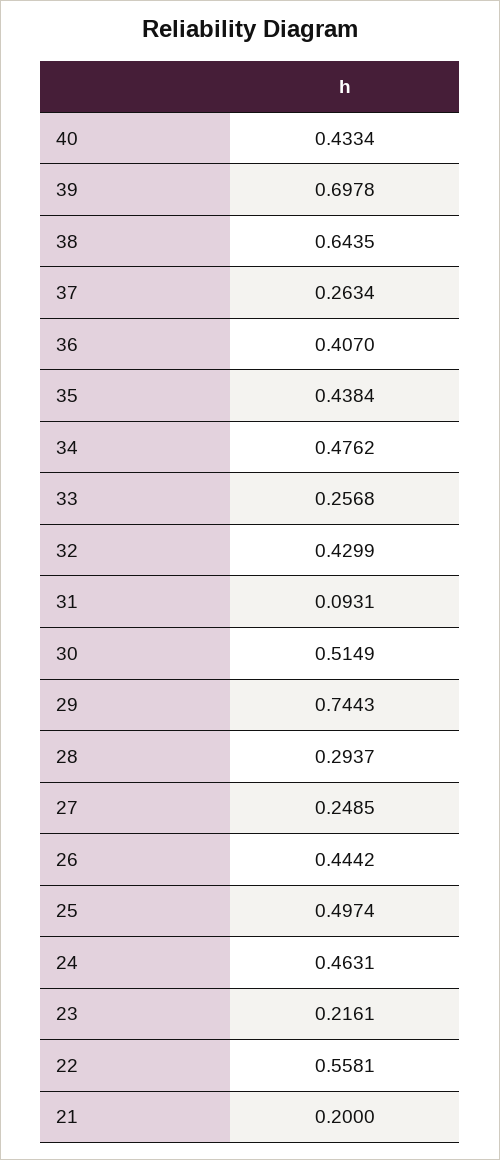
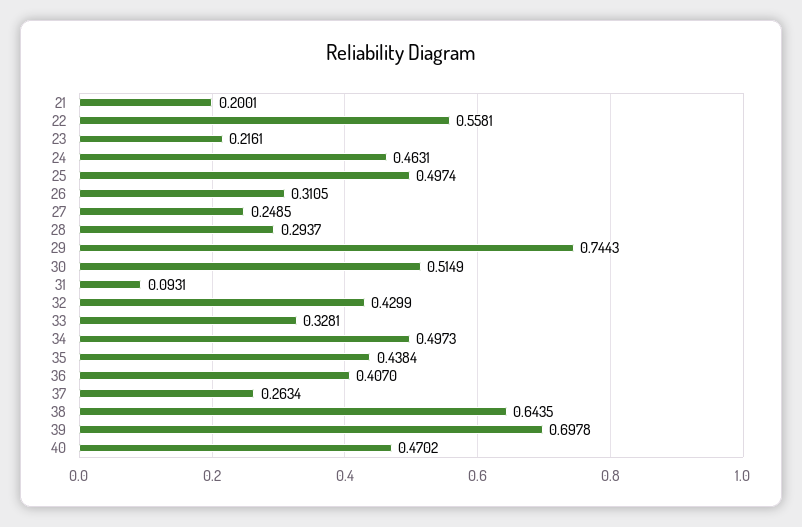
40: 0.4334 -> 0.4702
34: 0.4762 -> 0.4973
33: 0.2568 -> 0.3281
26: 0.4442 -> 0.3105
21: 0.2 -> 0.2001

